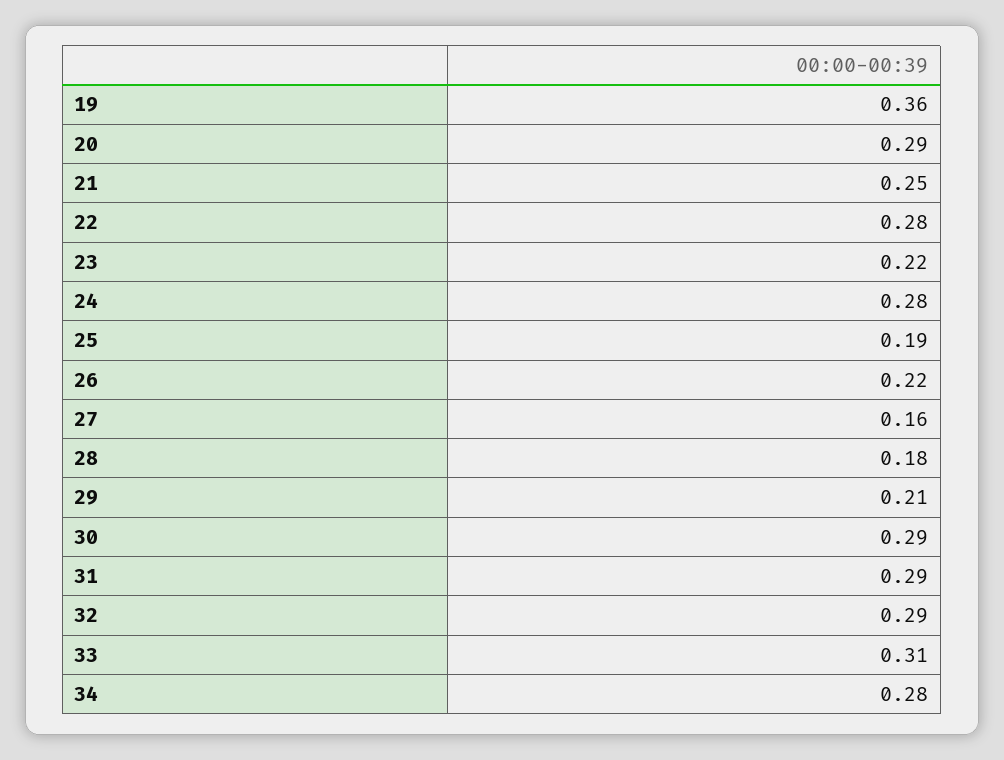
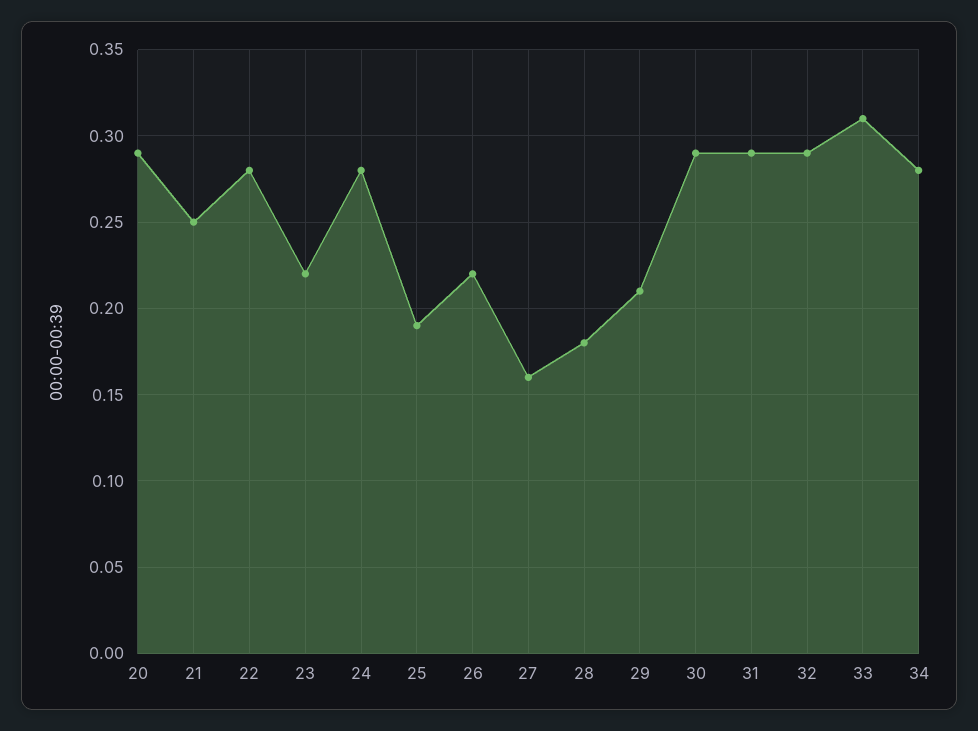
19: 0.36 -> none

